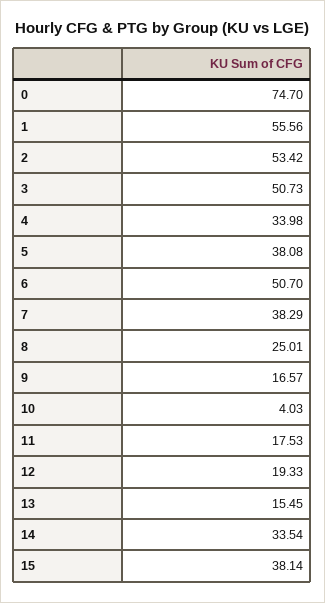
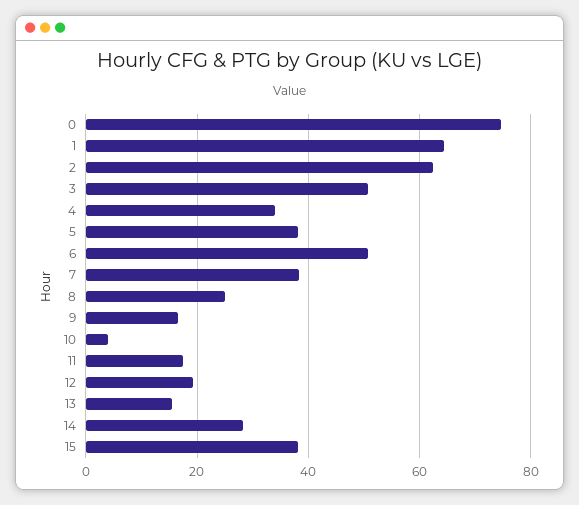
1: 55.56 -> 64
2: 53.42 -> 62
14: 33.54 -> 28

